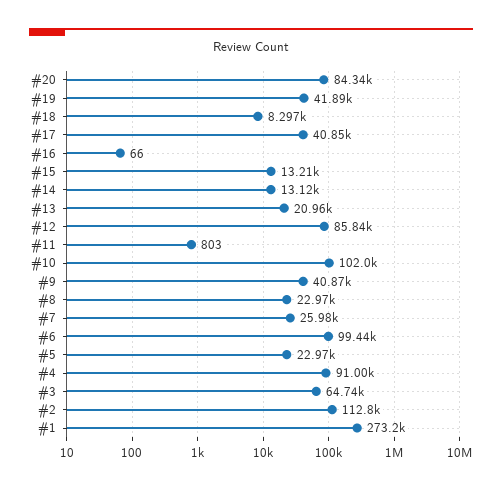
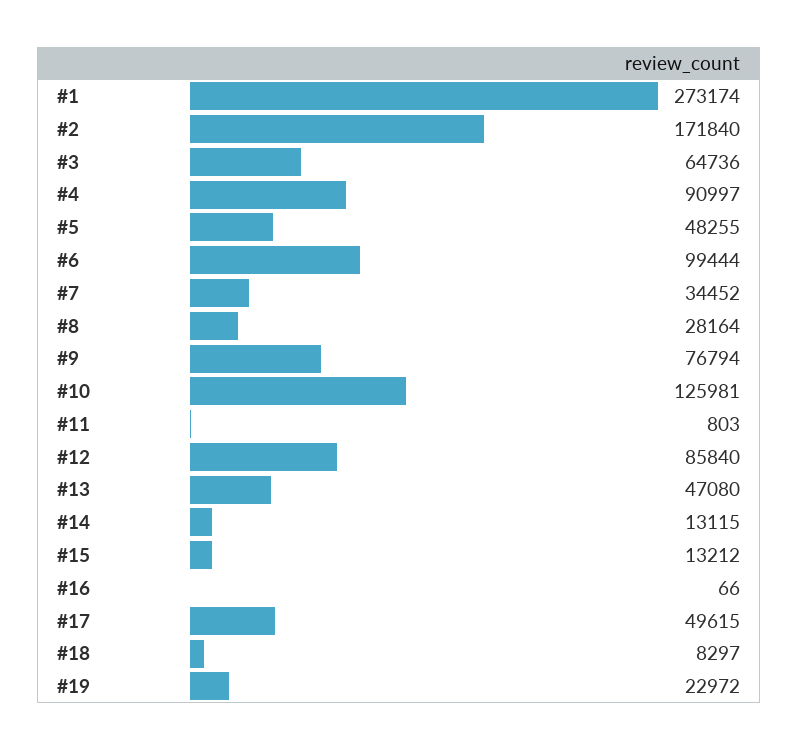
#20: 84340 -> none
#19: 41890 -> 22972
#17: 40850 -> 49615
#13: 20960 -> 47080
#10: 102000 -> 125981
#9: 40870 -> 76794
#8: 22970 -> 28164
#7: 25980 -> 34452
#5: 22970 -> 48255
#2: 112800 -> 171840

